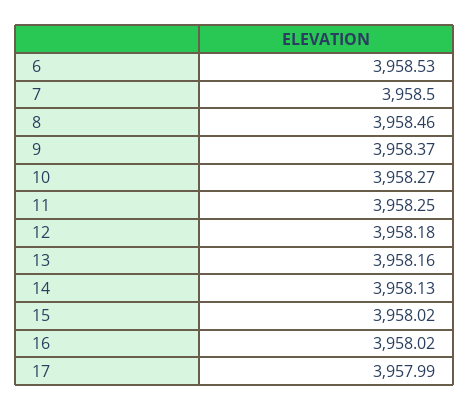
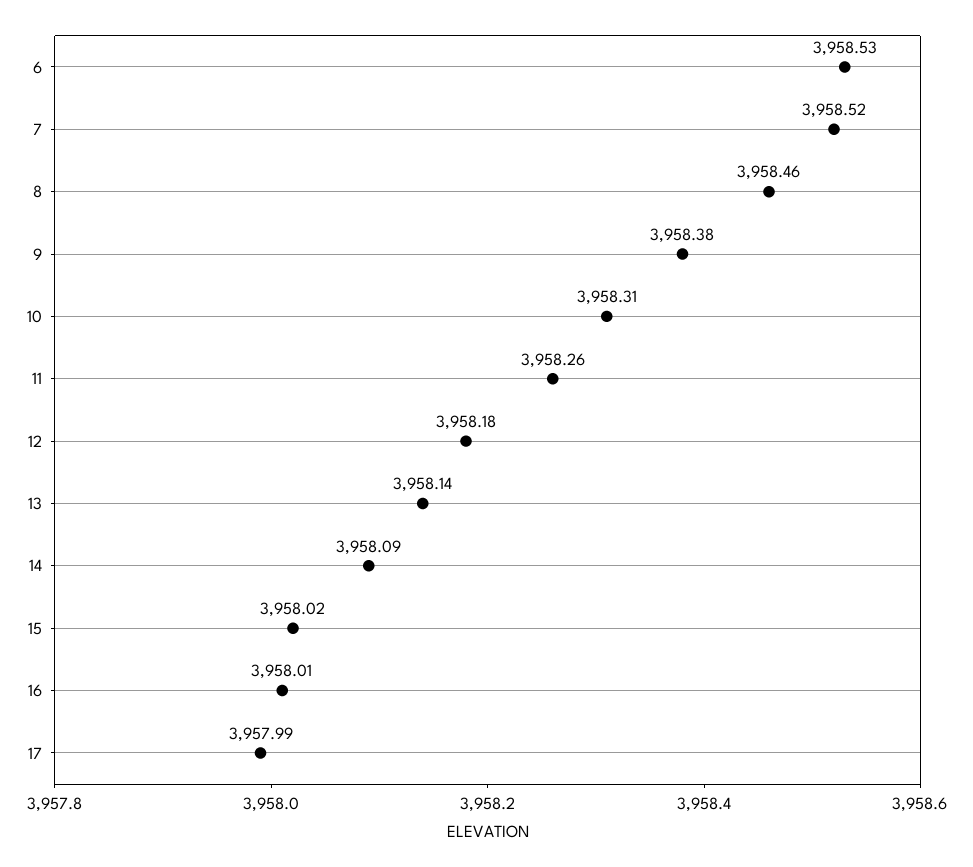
7: 3958.5 -> 3958.52
9: 3958.37 -> 3958.38
10: 3958.27 -> 3958.31
11: 3958.25 -> 3958.26
13: 3958.16 -> 3958.14
14: 3958.13 -> 3958.09
16: 3958.02 -> 3958.01

